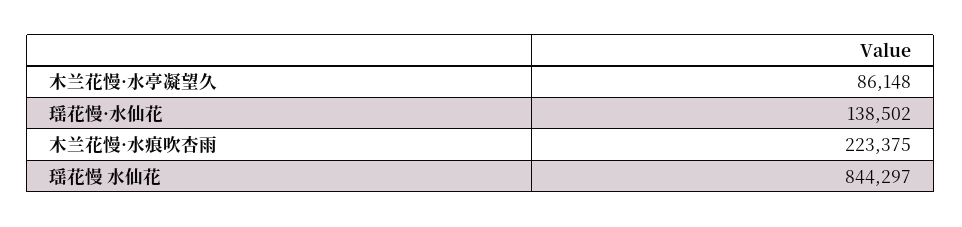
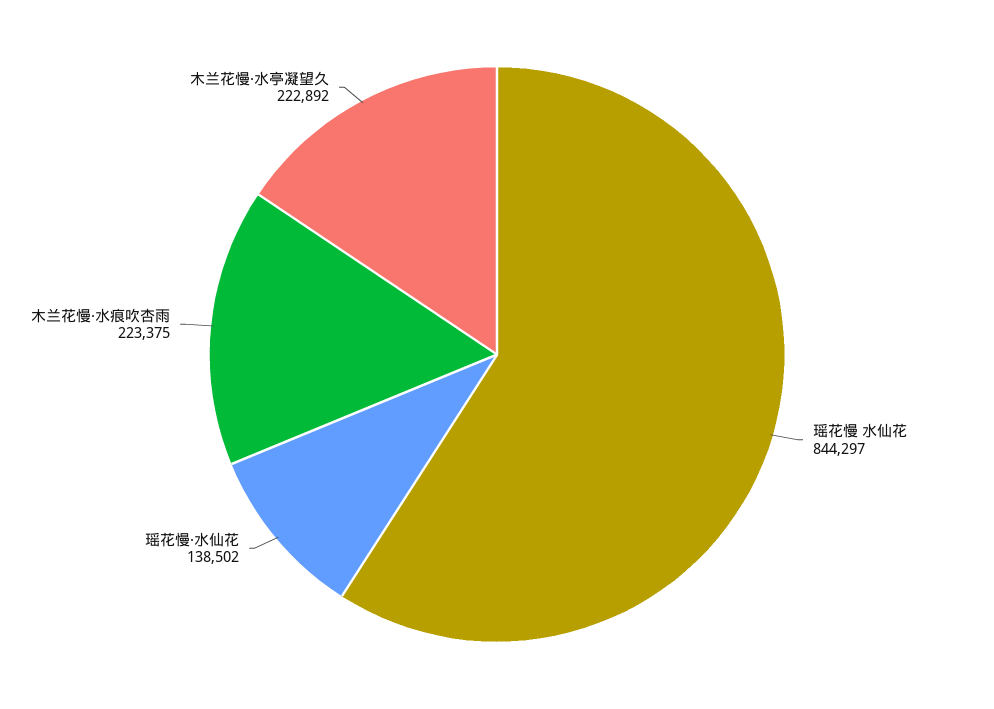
木兰花慢·水亭凝望久: 86148 -> 222892

